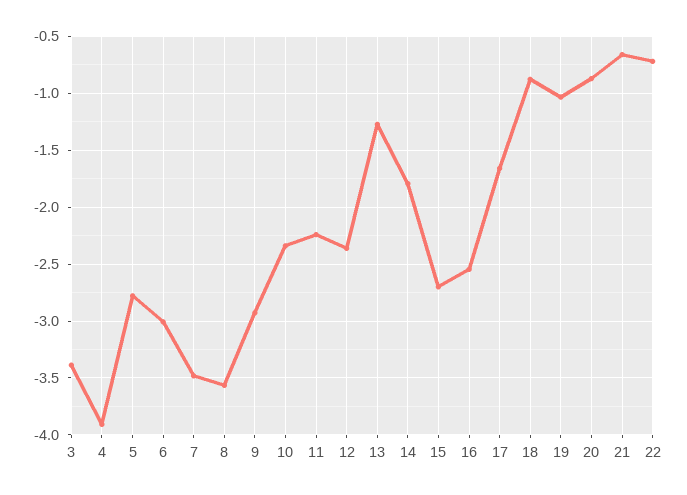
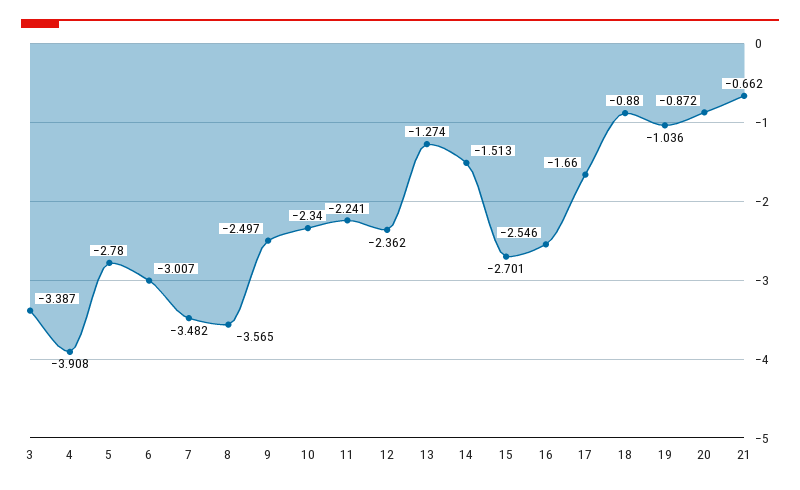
9: -2.9 -> -2.497
14: -1.8 -> -1.513
22: -0.7 -> none

